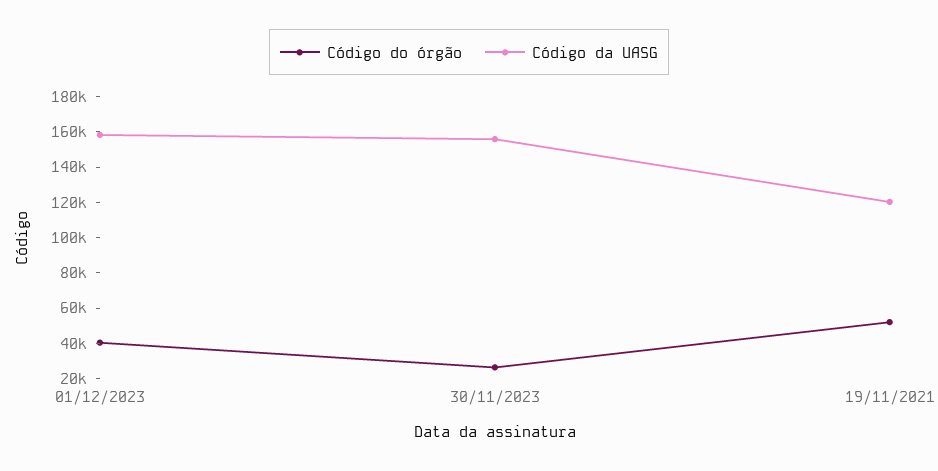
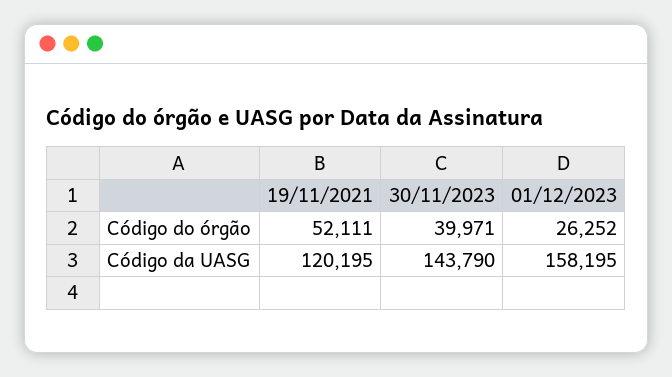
Código do órgão, 01/12/2023: 40000 -> 26252
Código do órgão, 30/11/2023: 25000 -> 39971
Código da UASG, 30/11/2023: 155000 -> 143790

